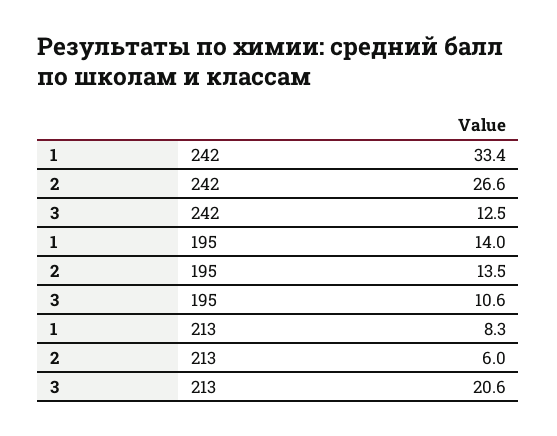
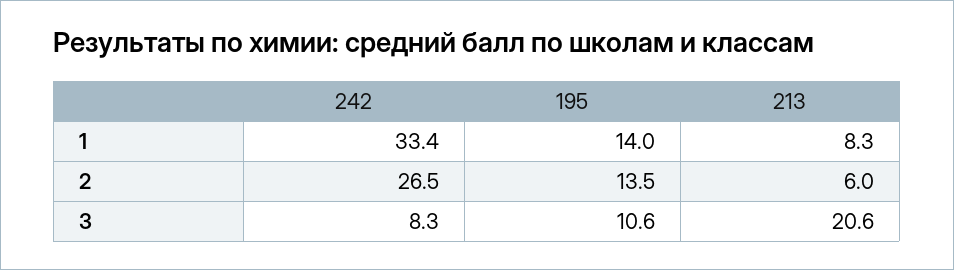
2, 242: 26.6 -> 26.5
3, 242: 12.5 -> 8.3

